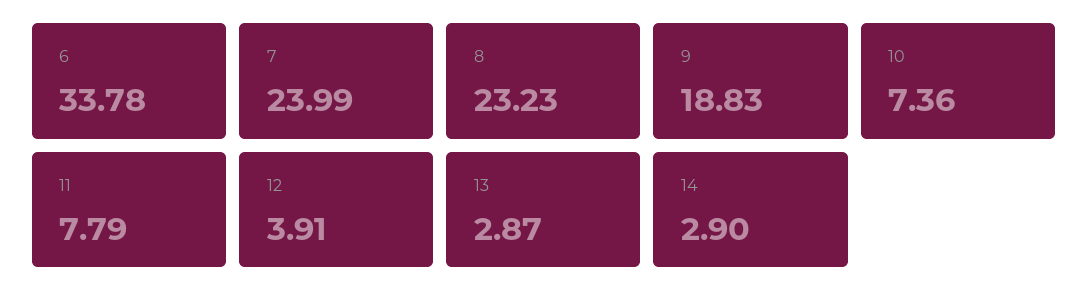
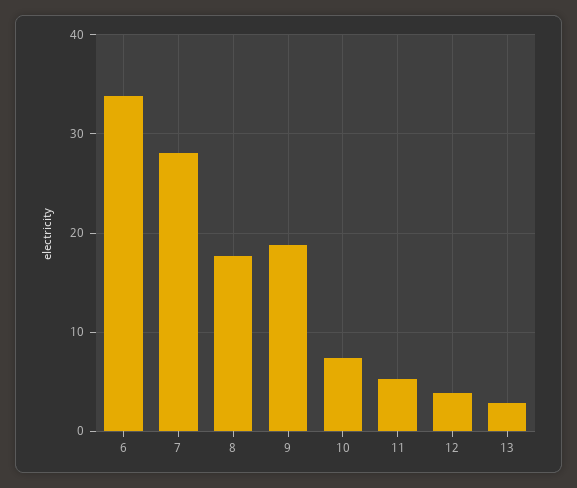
7: 23.99 -> 28
8: 23.23 -> 18
11: 7.79 -> 5
14: 2.9 -> none

